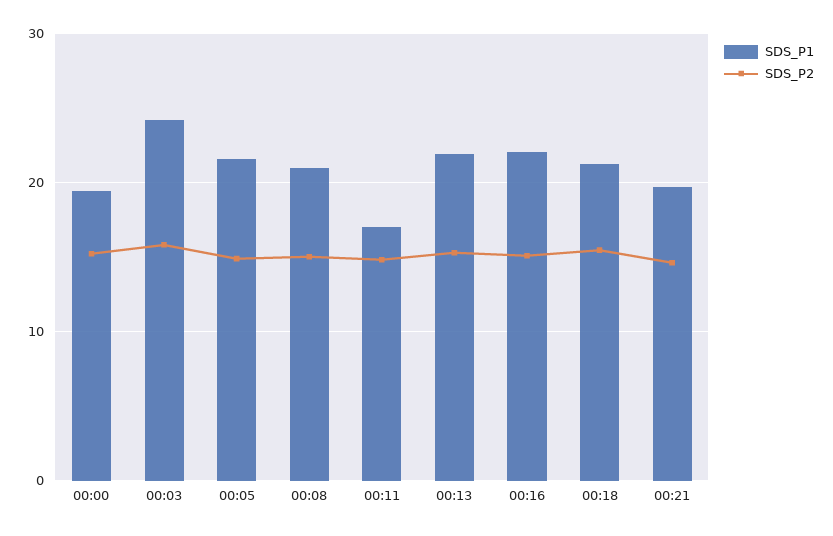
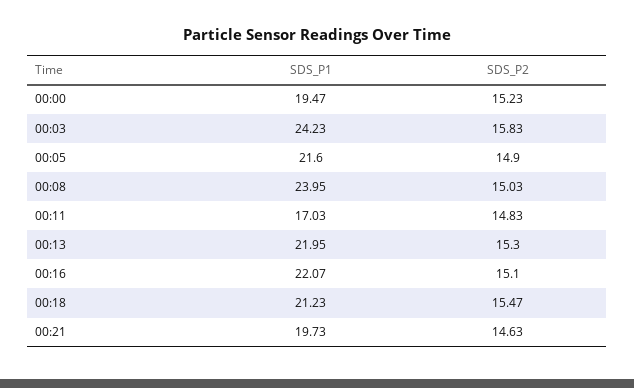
SDS_P1, 00:08: 21 -> 23.95

